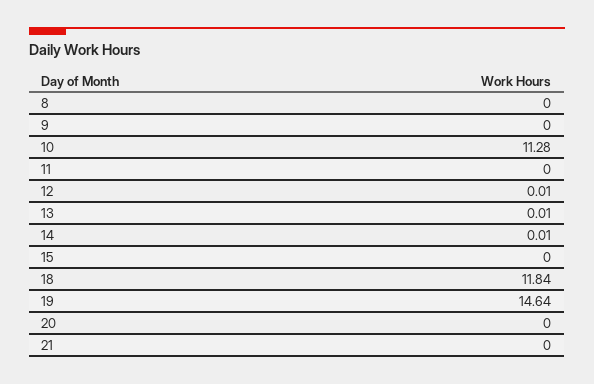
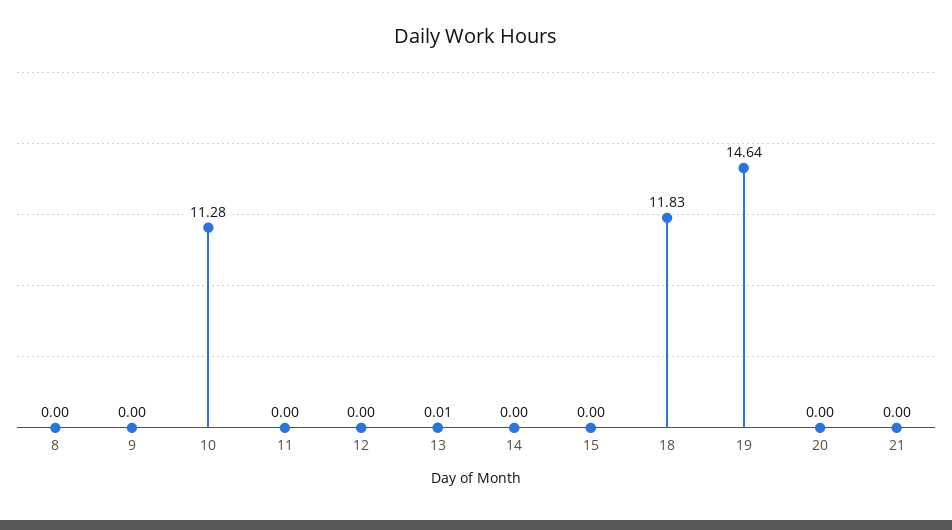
12: 0.01 -> 0
14: 0.01 -> 0
18: 11.84 -> 11.83

